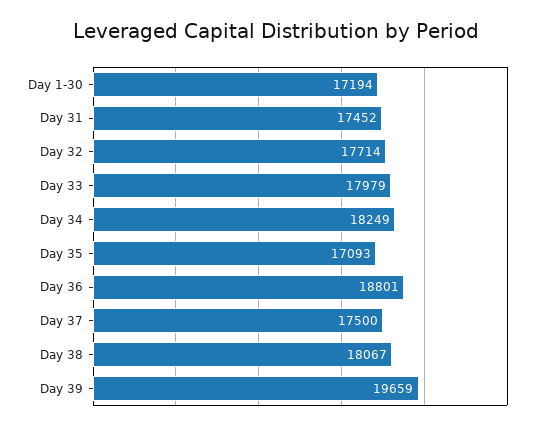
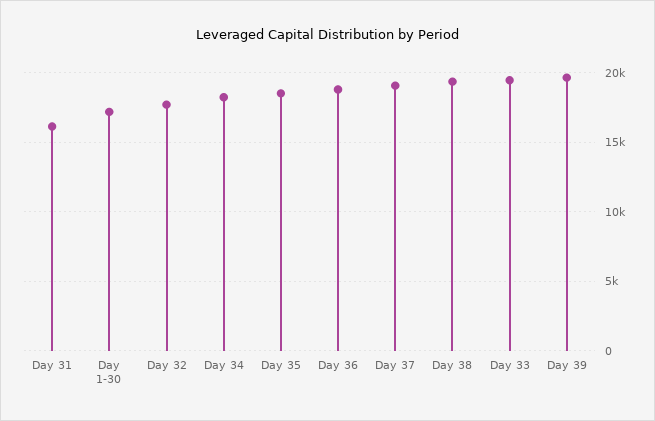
Day 31: 17452 -> 16000
Day 33: 17979 -> 19500
Day 35: 17093 -> 18500
Day 37: 17500 -> 19000
Day 38: 18067 -> 19500

